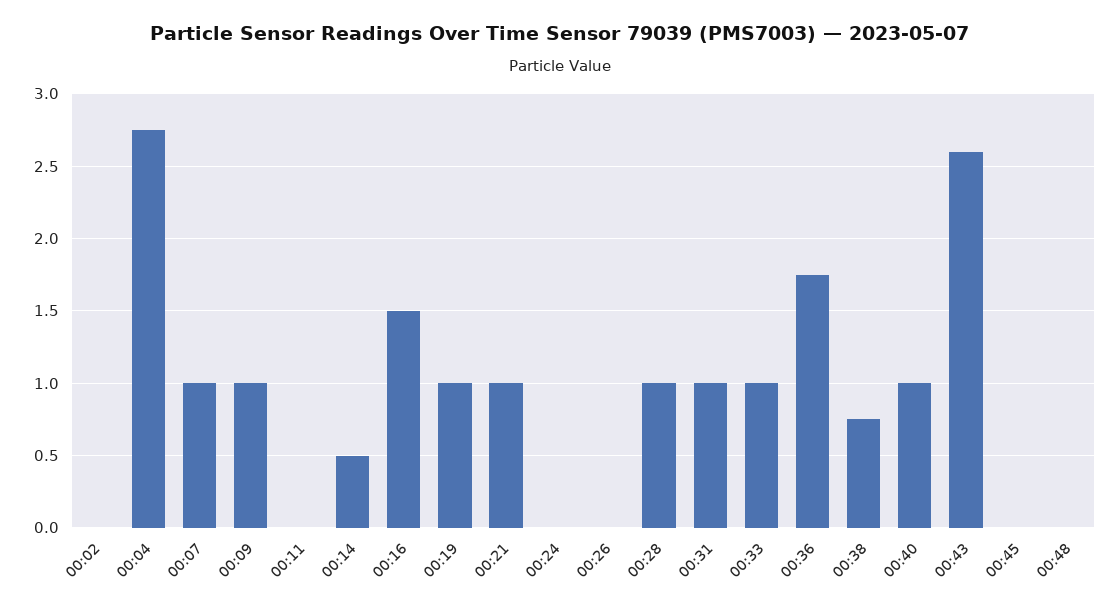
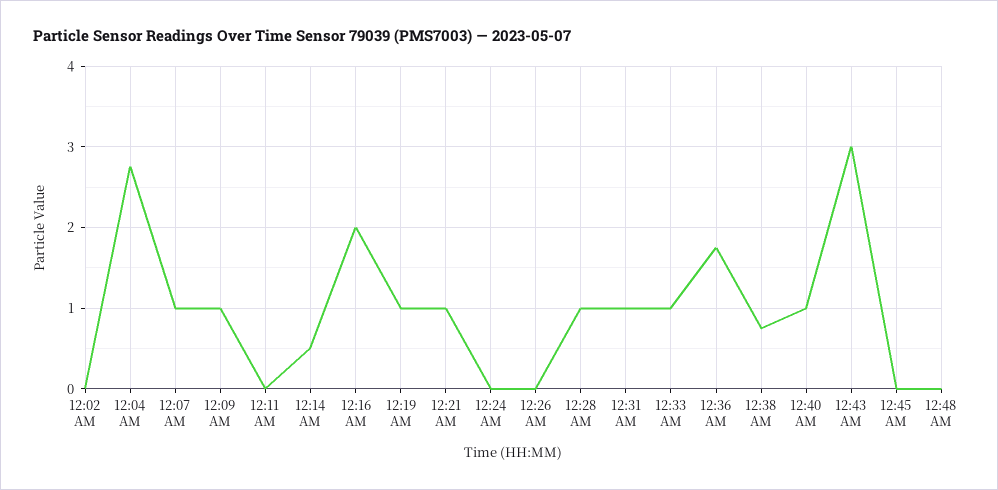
00:16: 1.5 -> 2
00:43: 2.6 -> 3

